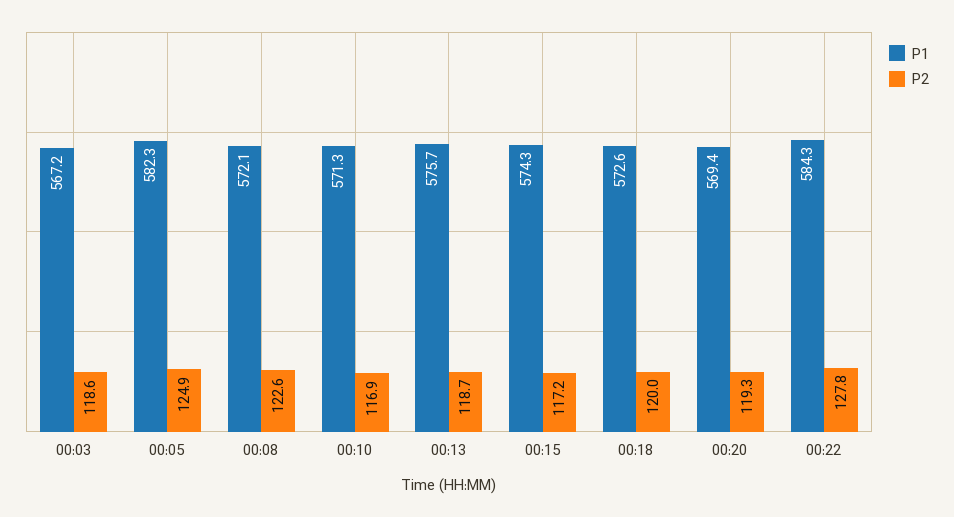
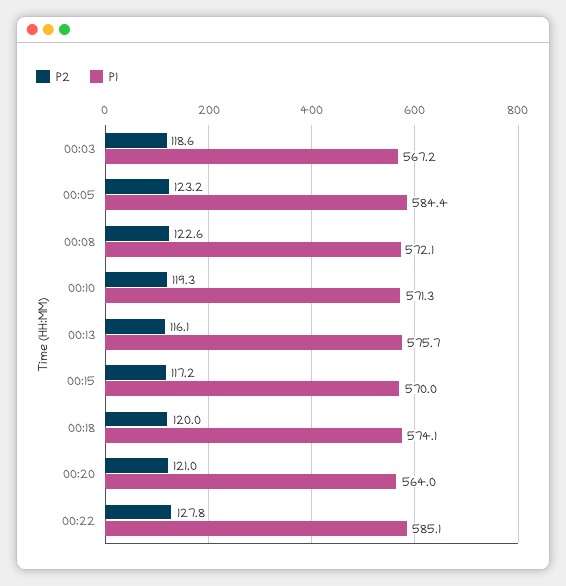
P1, 00:05: 582.3 -> 584.4
P2, 00:05: 124.9 -> 123.2
P2, 00:10: 116.9 -> 119.3
P2, 00:13: 118.7 -> 116.1
P1, 00:15: 574.3 -> 570
P1, 00:18: 572.6 -> 574.1
P1, 00:20: 569.4 -> 564
P2, 00:20: 119.3 -> 121
P1, 00:22: 584.3 -> 585.1

